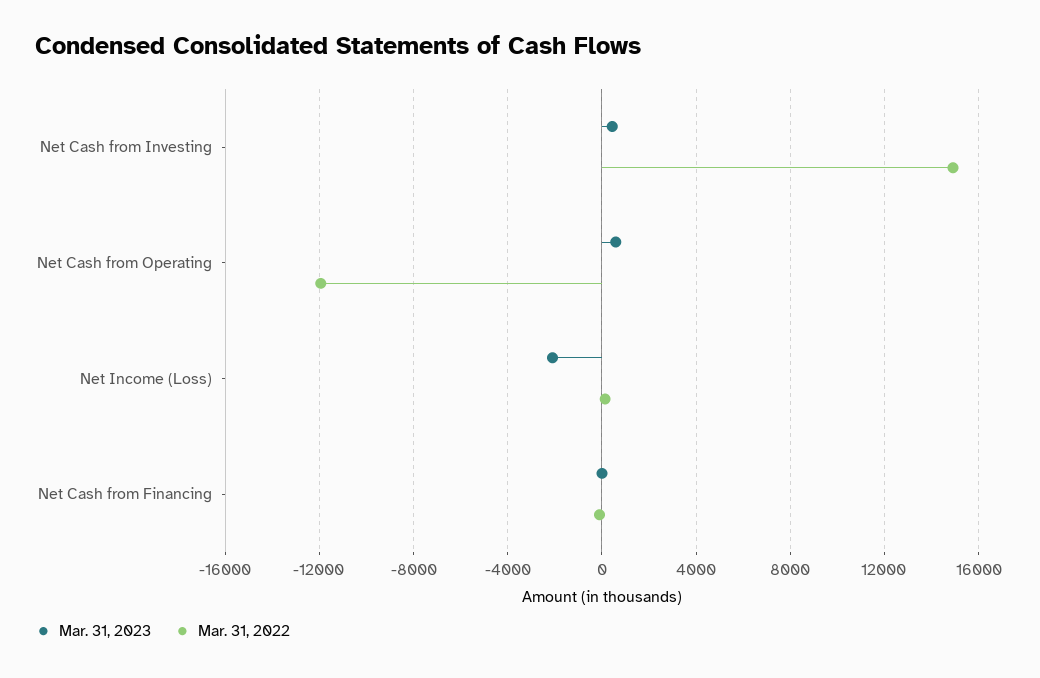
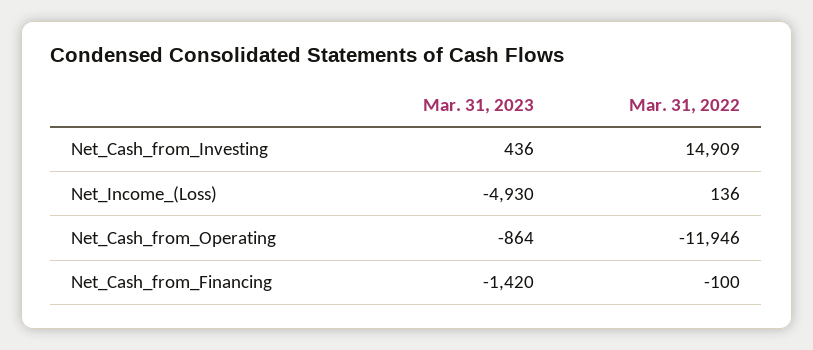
Mar. 31, 2023, Net Cash from Operating: 500 -> -864
Mar. 31, 2023, Net Income (Loss): -2000 -> -4930
Mar. 31, 2023, Net Cash from Financing: 0 -> -1420

